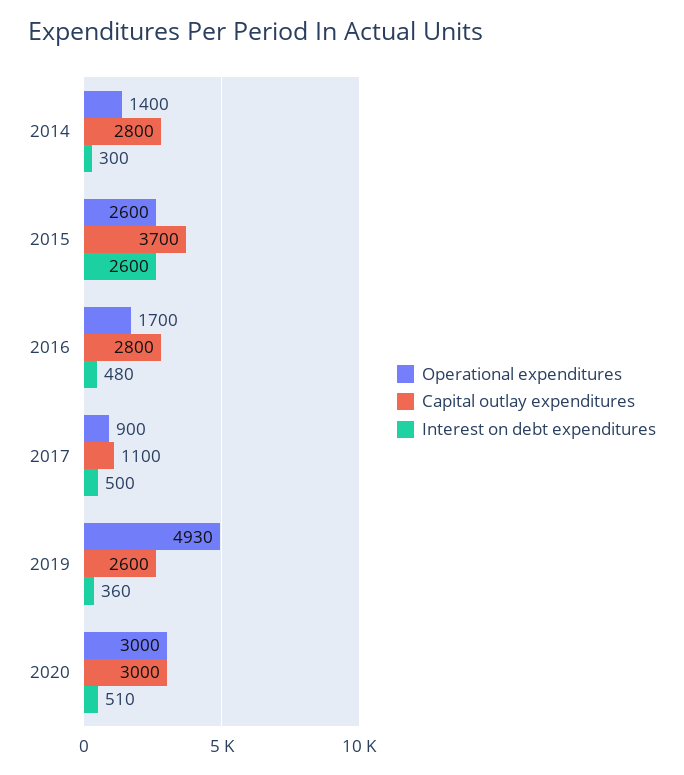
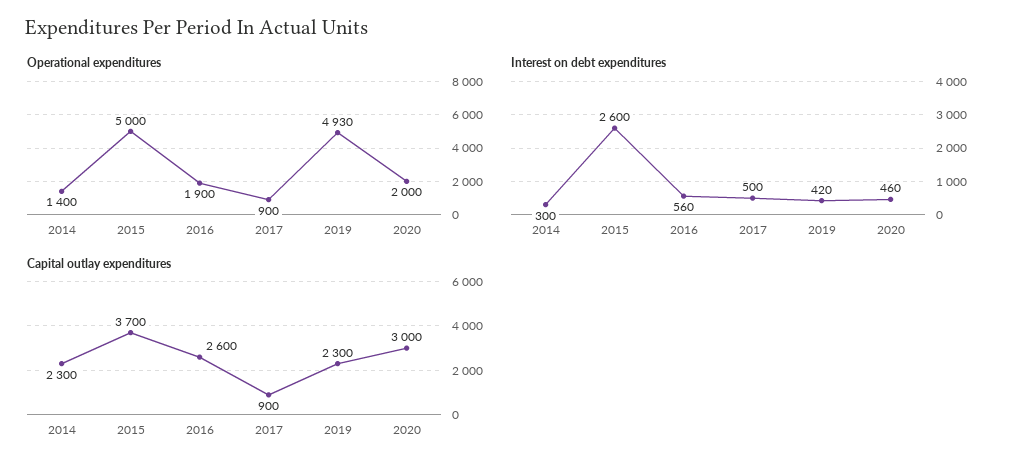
Capital outlay expenditures, 2014: 2800 -> 2300
Operational expenditures, 2015: 2600 -> 5000
Operational expenditures, 2016: 1700 -> 1900
Capital outlay expenditures, 2016: 2800 -> 2600
Interest on debt expenditures, 2016: 480 -> 560
Capital outlay expenditures, 2017: 1100 -> 900
Capital outlay expenditures, 2019: 2600 -> 2300
Interest on debt expenditures, 2019: 360 -> 420
Operational expenditures, 2020: 3000 -> 2000
Interest on debt expenditures, 2020: 510 -> 460

